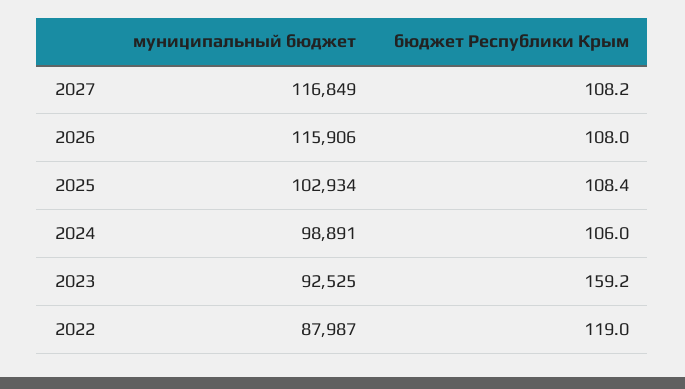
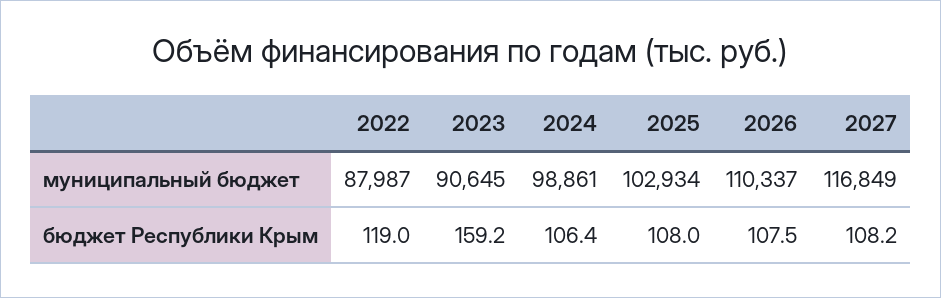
муниципальный бюджет, 2026: 115906 -> 110337
бюджет Республики Крым, 2026: 108 -> 107.5
бюджет Республики Крым, 2025: 108.4 -> 108
муниципальный бюджет, 2024: 98891 -> 98861
бюджет Республики Крым, 2024: 106 -> 106.4
муниципальный бюджет, 2023: 92525 -> 90645

